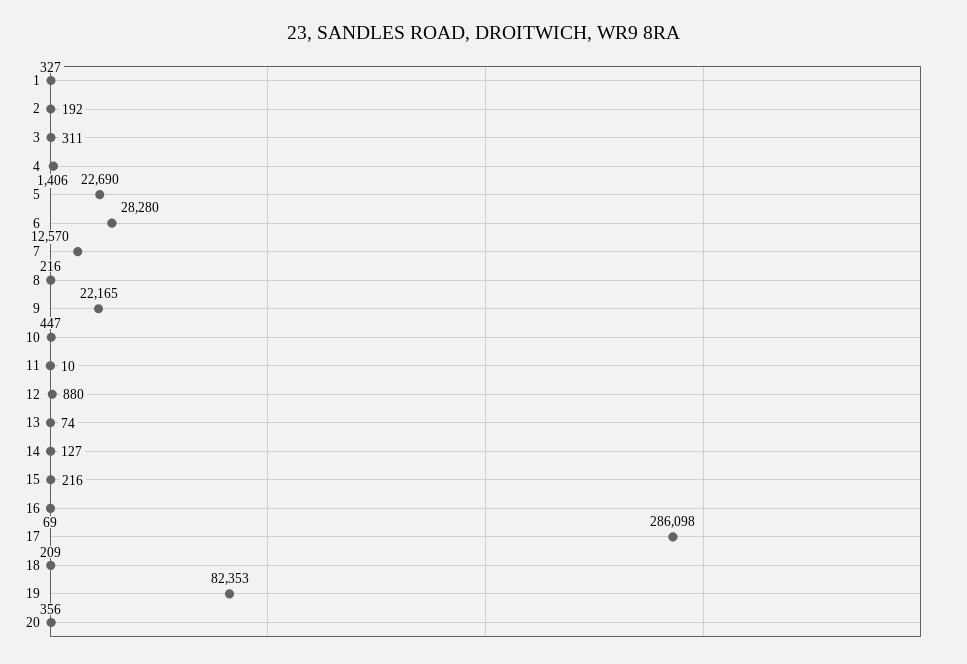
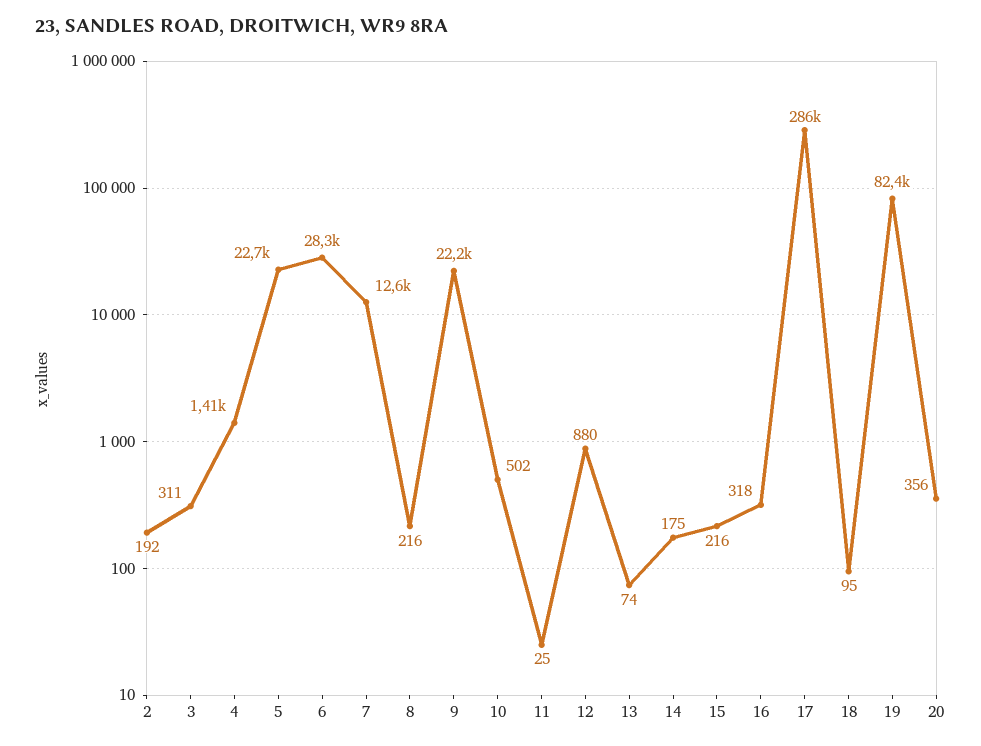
1: 327 -> none
10: 447 -> 502
11: 10 -> 25
14: 127 -> 175
16: 69 -> 318
18: 209 -> 95

